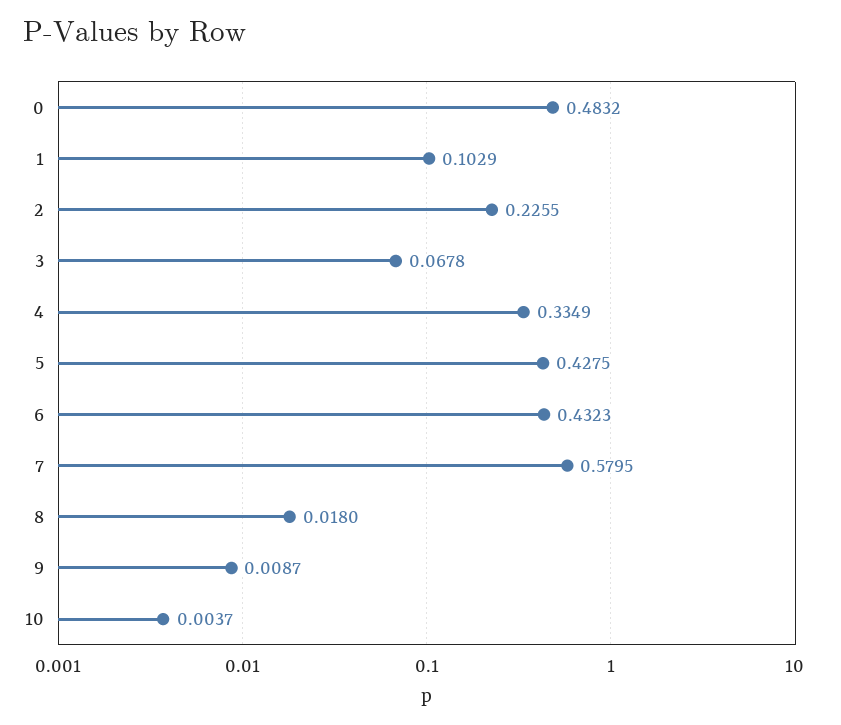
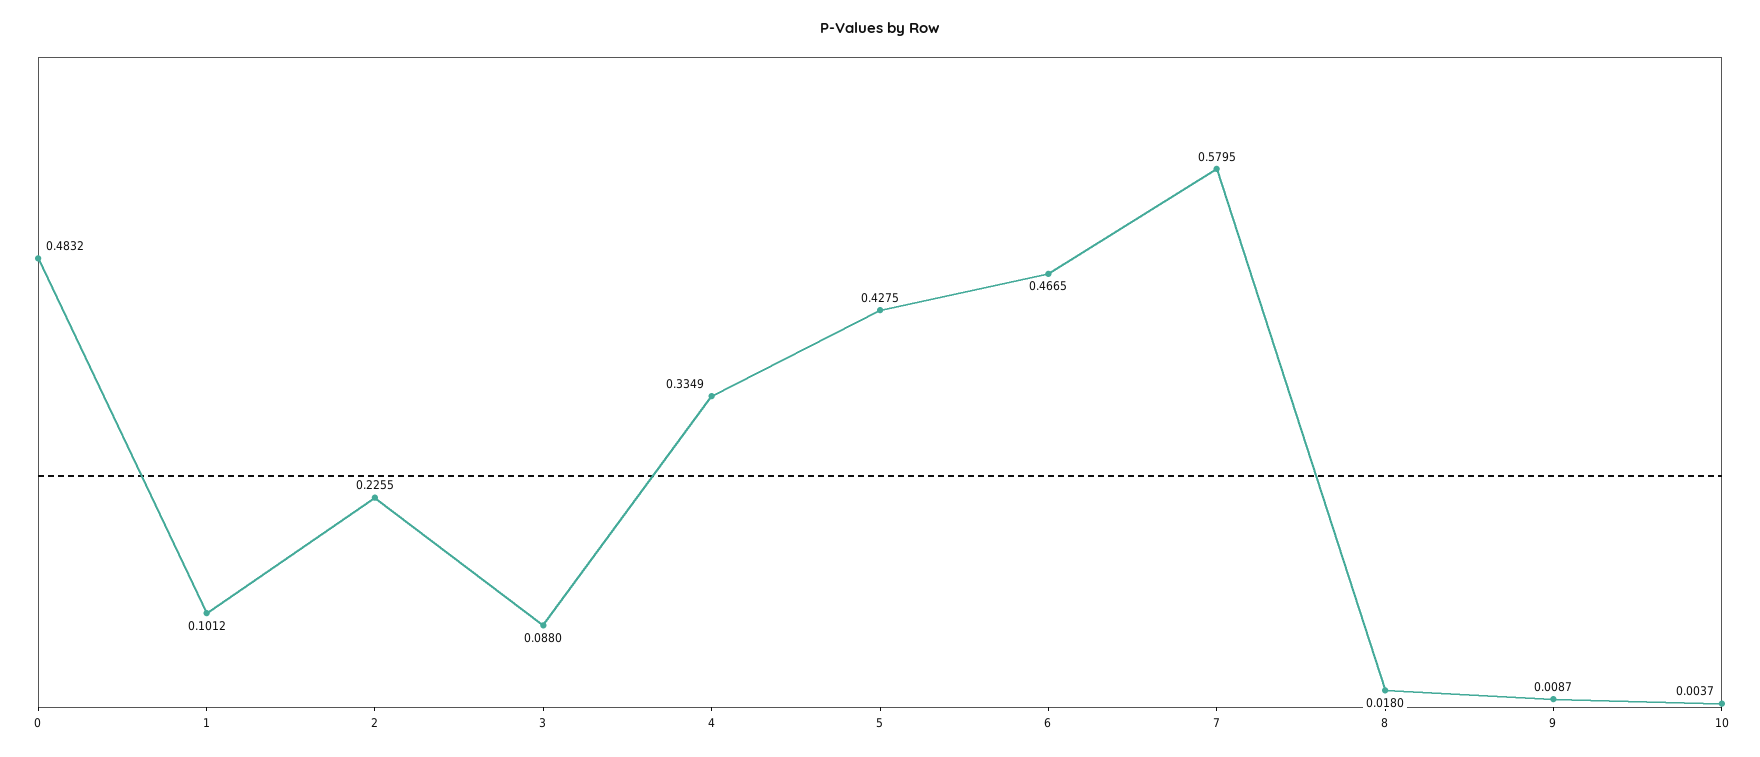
1: 0.1029 -> 0.1012
3: 0.0678 -> 0.088
6: 0.4323 -> 0.4665

